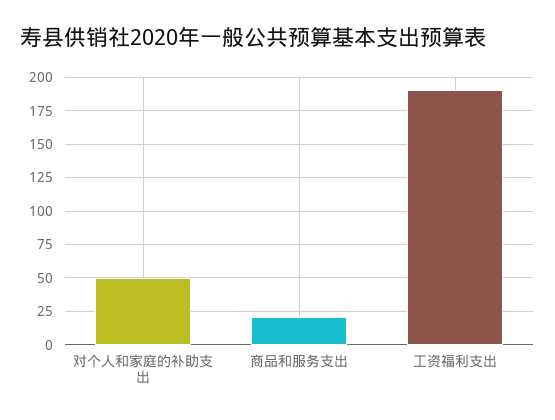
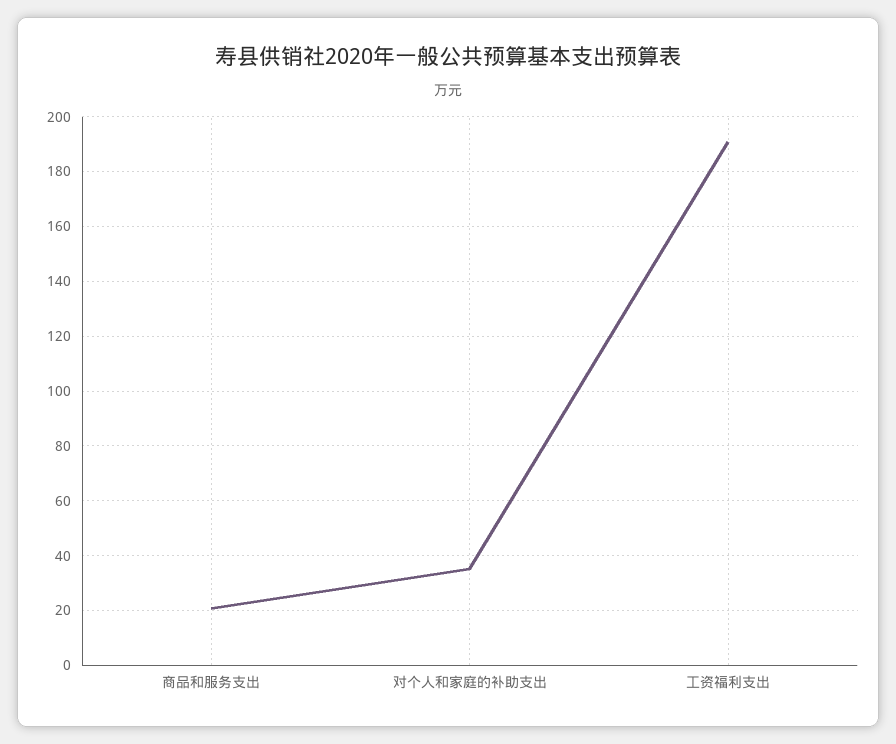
对个人和家庭的补助支出: 50 -> 35

